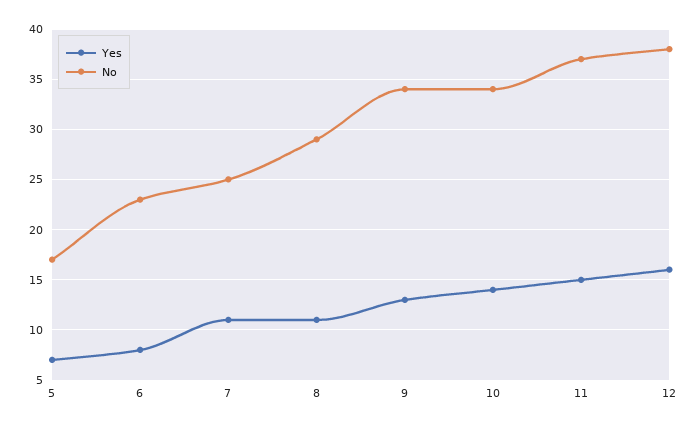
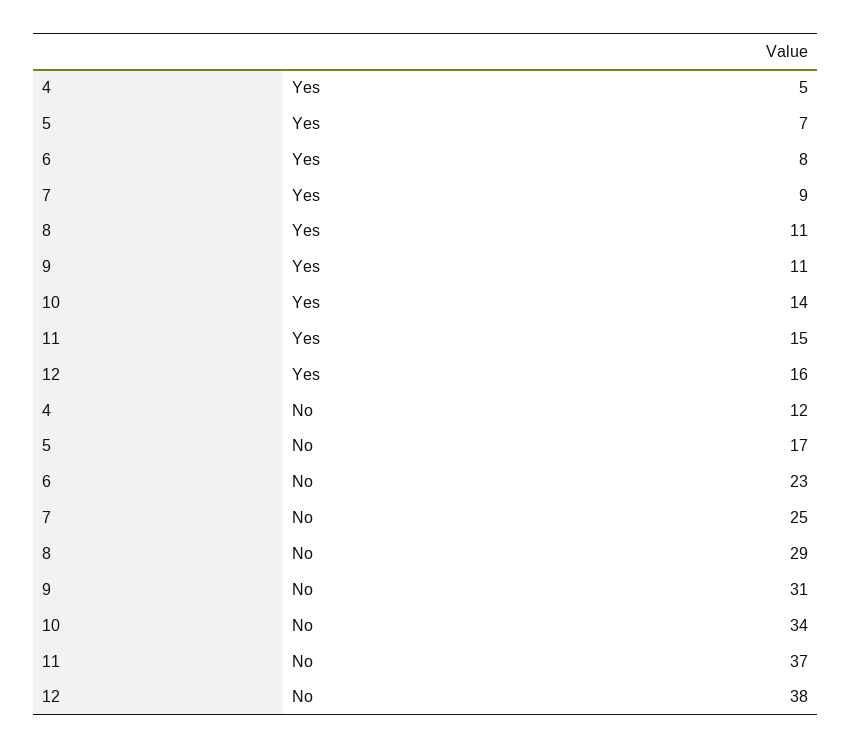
Yes, 7: 11 -> 9
Yes, 9: 13 -> 11
No, 9: 34 -> 31
Yes, 4: none -> 5
No, 4: none -> 12

